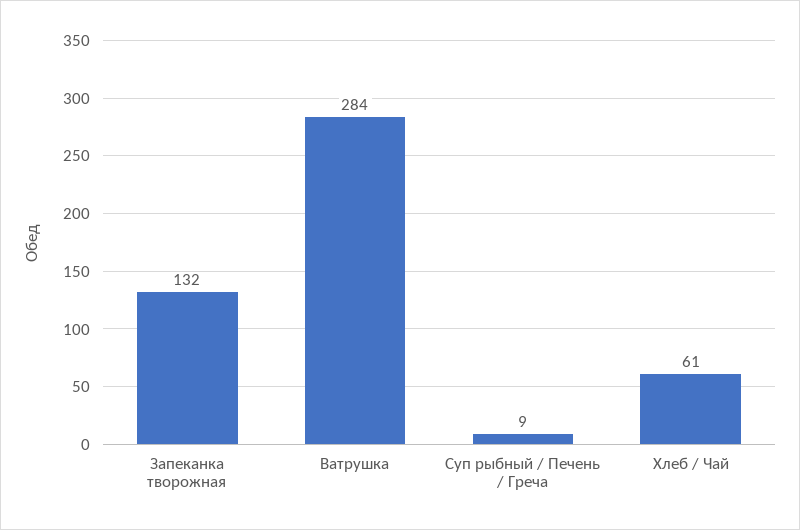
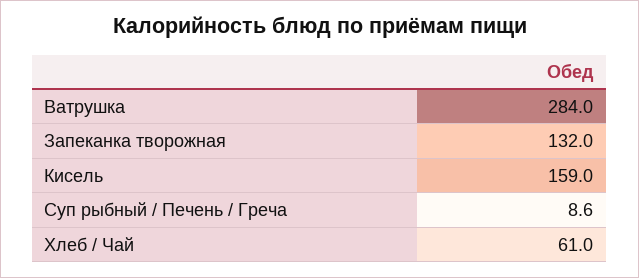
Кисель: none -> 159

